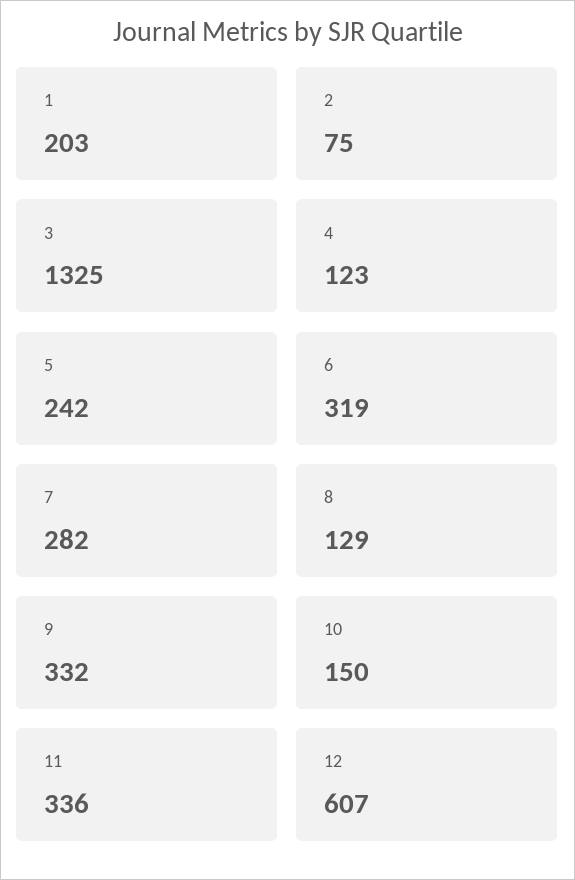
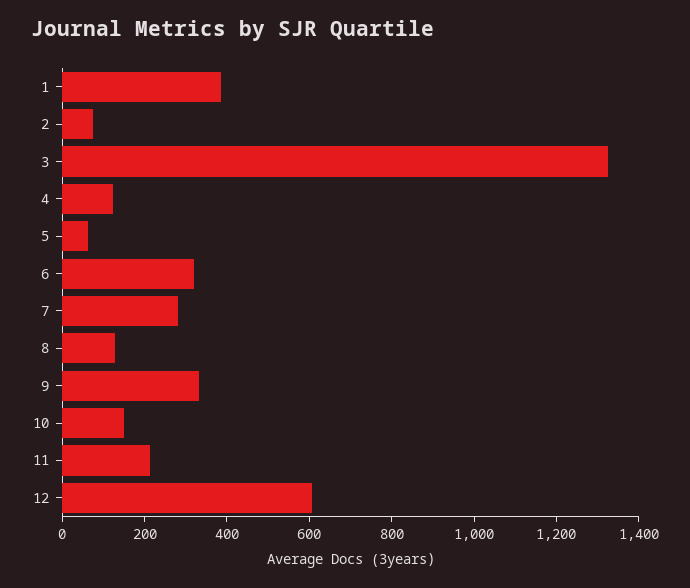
1: 203 -> 400
5: 242 -> 50
11: 336 -> 200

